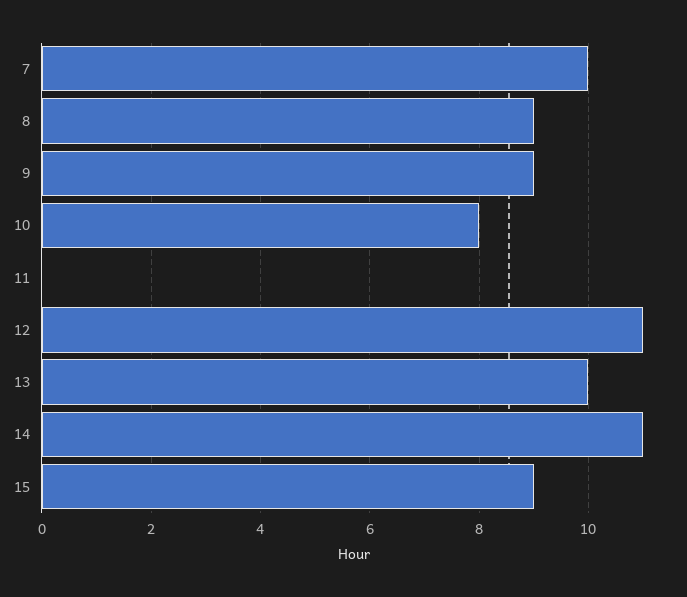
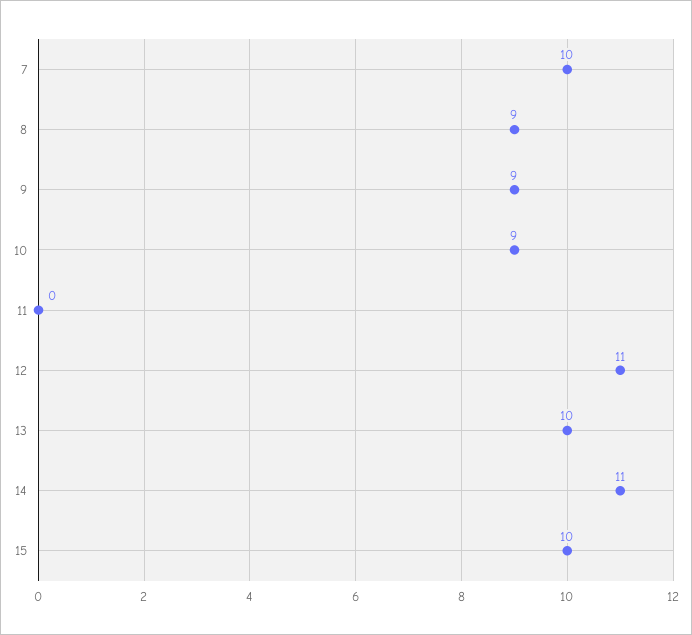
10: 8 -> 9
15: 9 -> 10

